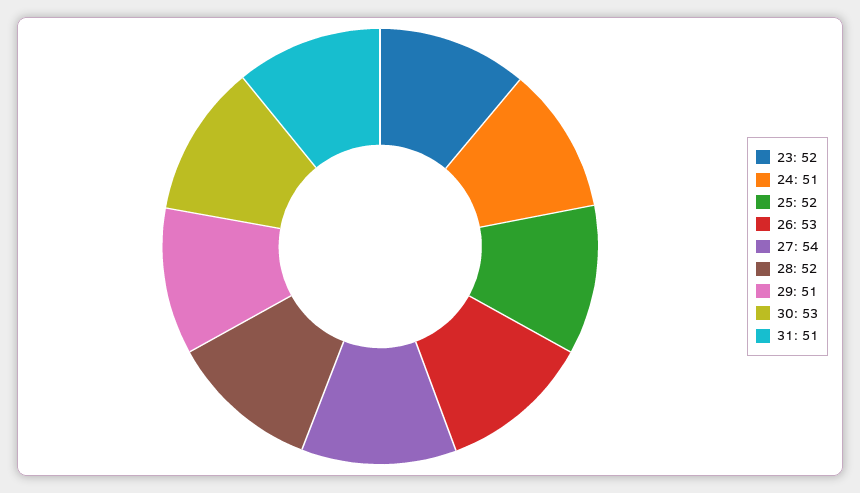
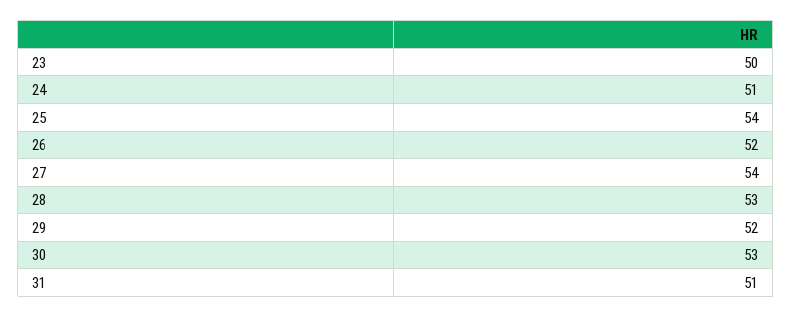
23: 52 -> 50
25: 52 -> 54
26: 53 -> 52
28: 52 -> 53
29: 51 -> 52

